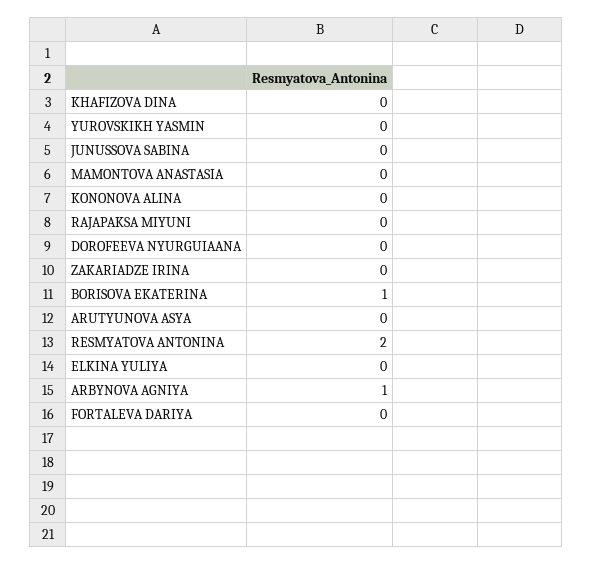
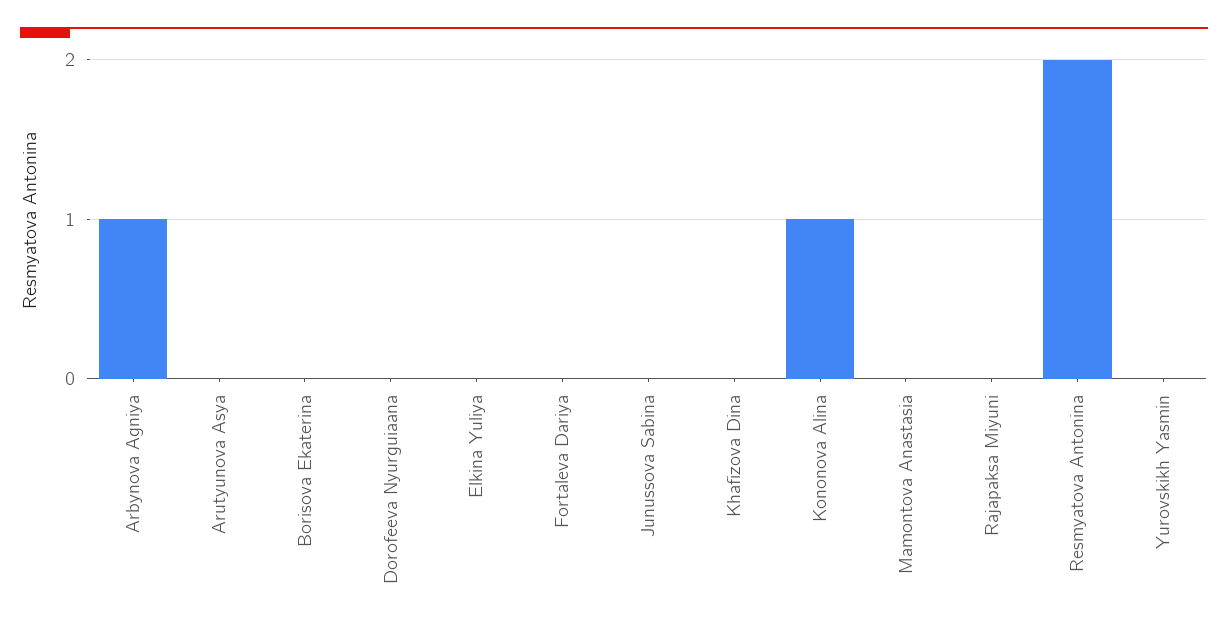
KONONOVA ALINA: 0 -> 1
ZAKARIADZE IRINA: 0 -> none
BORISOVA EKATERINA: 1 -> 0

